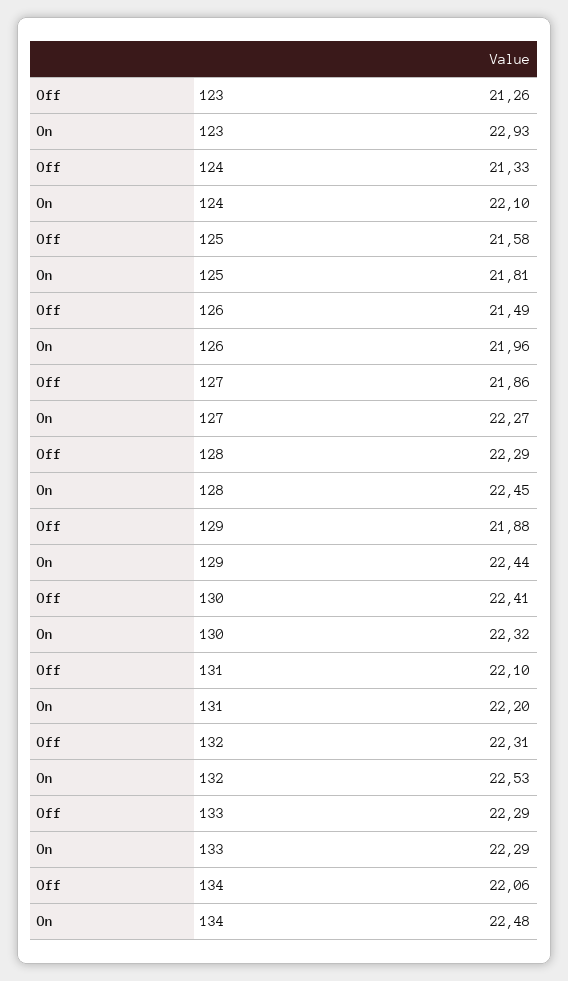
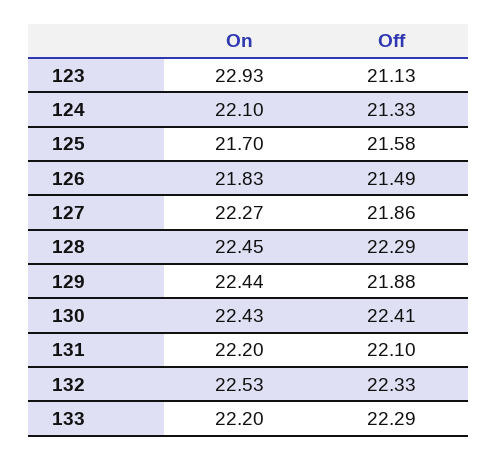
Off, 123: 21.26 -> 21.13
On, 125: 21.81 -> 21.7
On, 126: 21.96 -> 21.83
On, 130: 22.32 -> 22.43
Off, 132: 22.31 -> 22.33
On, 133: 22.29 -> 22.2
Off, 134: 22.06 -> none
On, 134: 22.48 -> none

